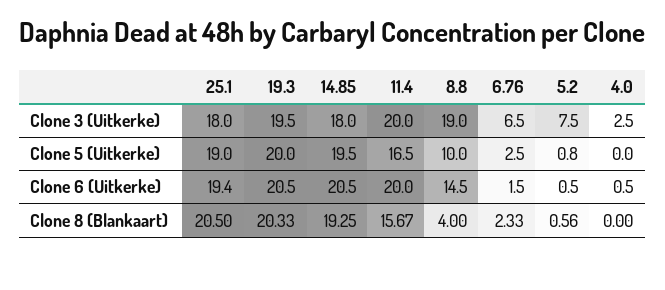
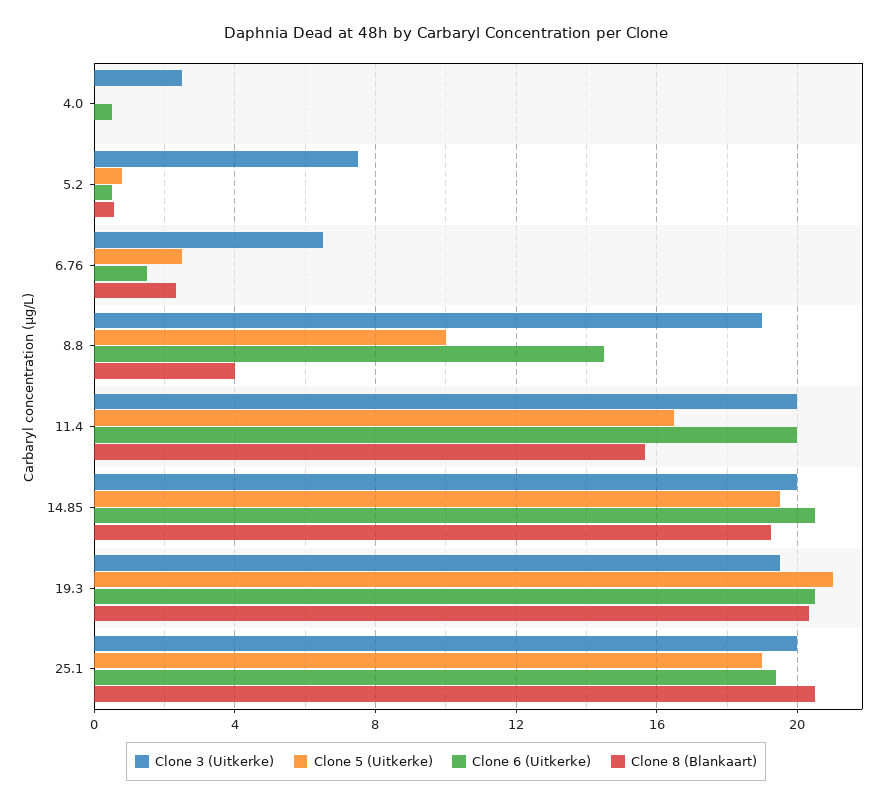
Clone 3 (Uitkerke), 25.1: 18 -> 20
Clone 3 (Uitkerke), 14.85: 18 -> 20
Clone 5 (Uitkerke), 19.3: 20 -> 21

